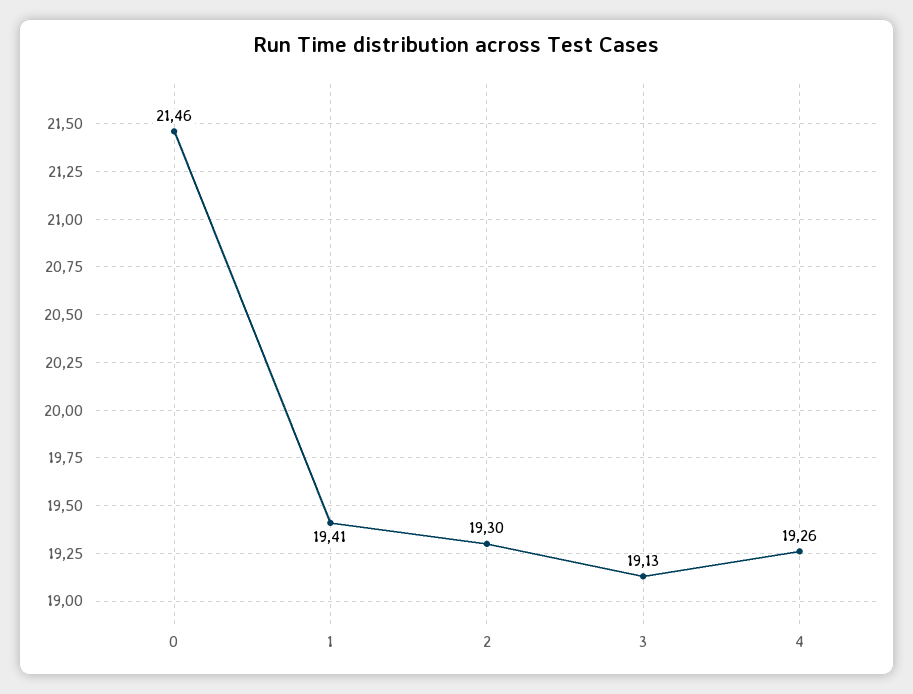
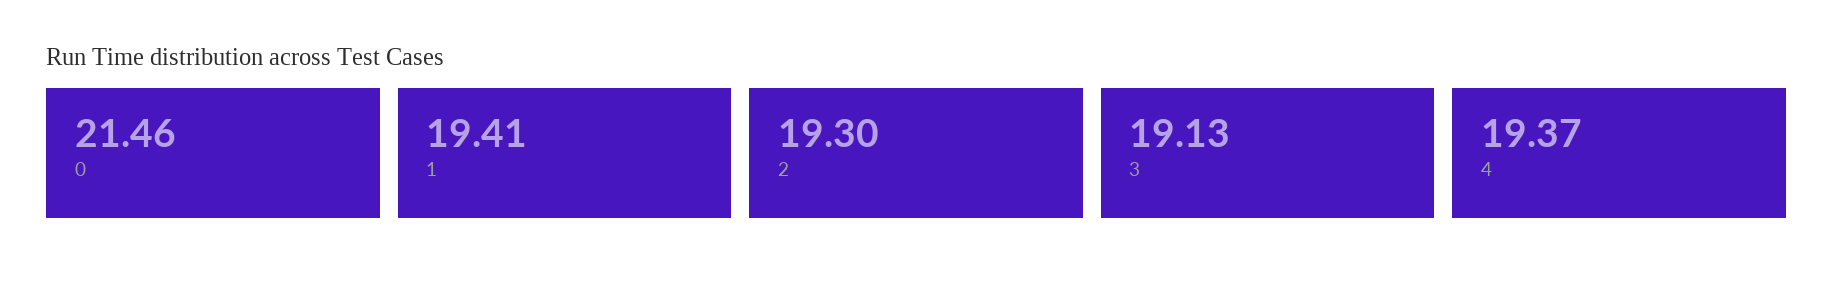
4: 19.26 -> 19.37

